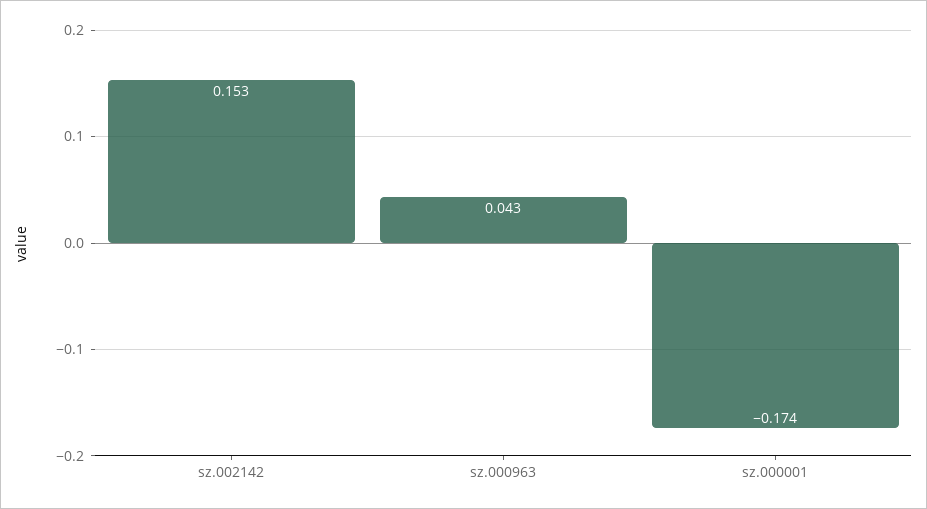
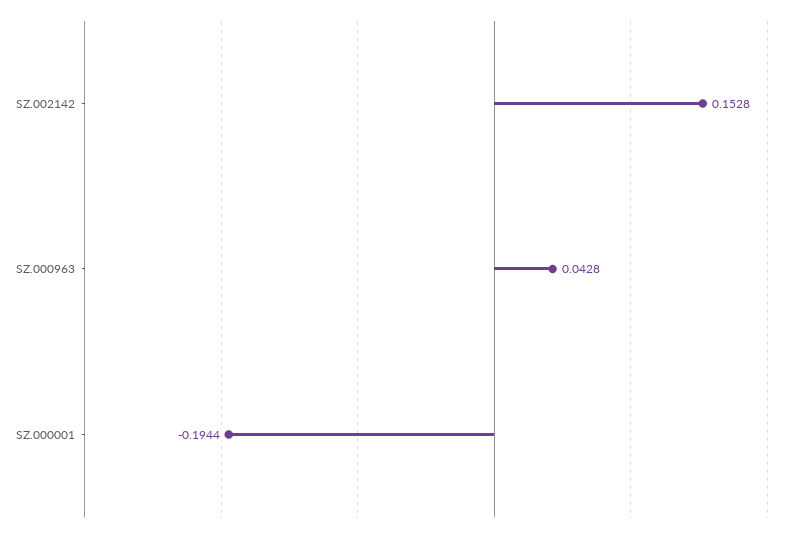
sz.000001: -0.174 -> -0.1944

